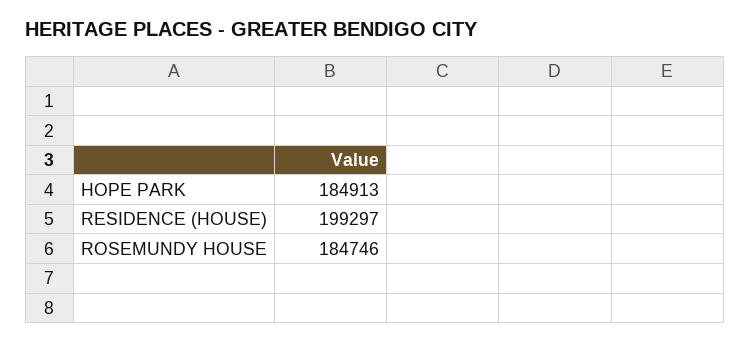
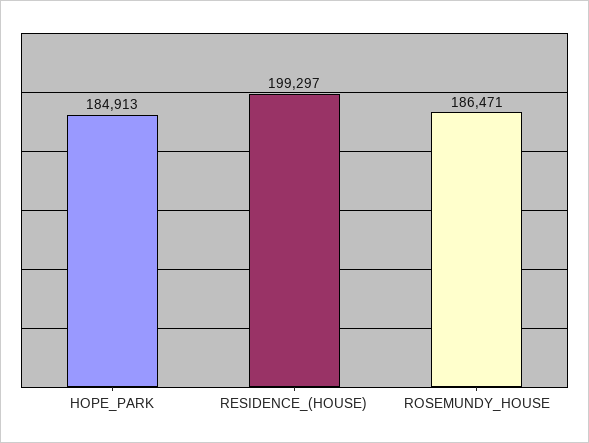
ROSEMUNDY HOUSE: 184746 -> 186471

